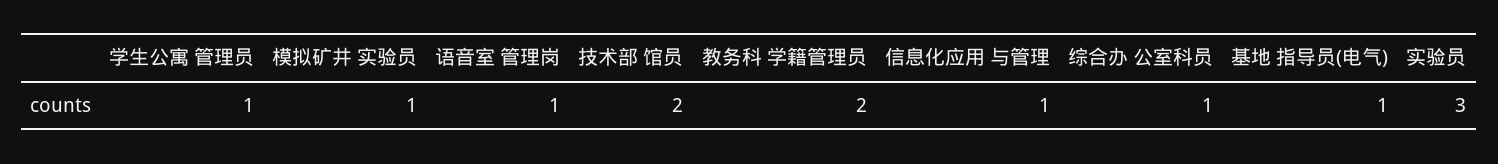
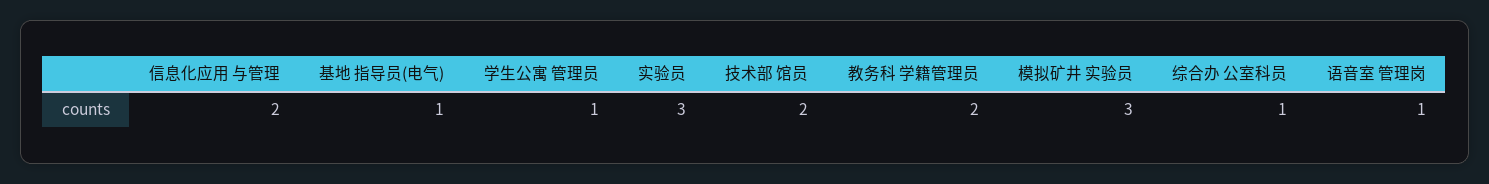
模拟矿井 实验员: 1 -> 3
信息化应用 与管理: 1 -> 2

